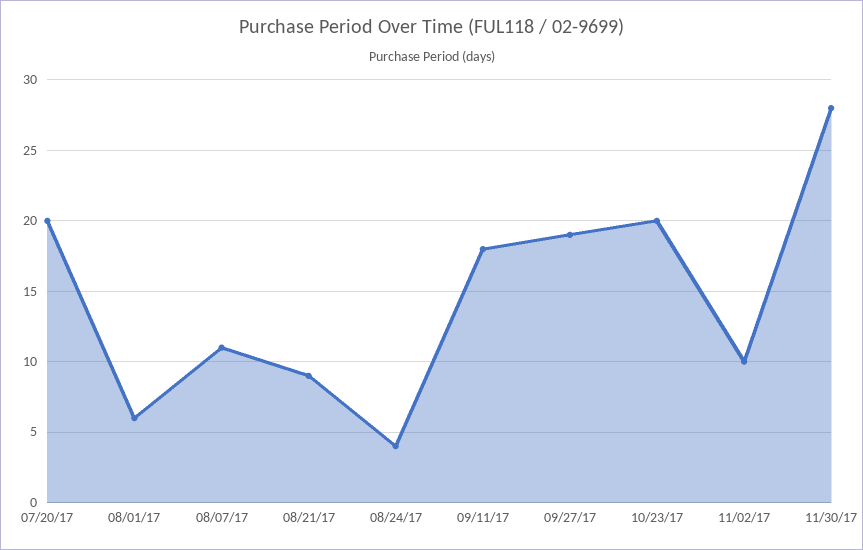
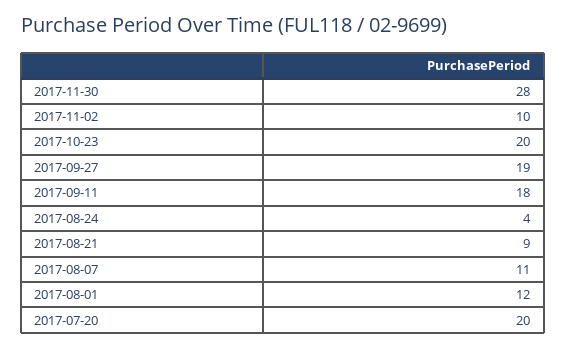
08/01/17: 6 -> 12

